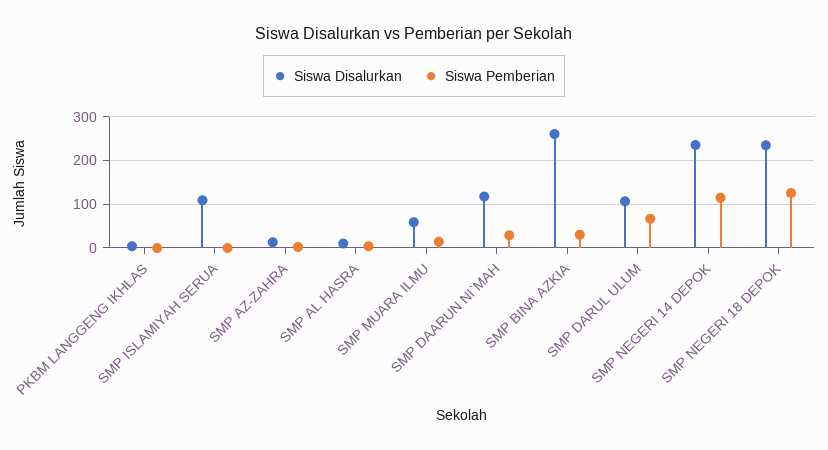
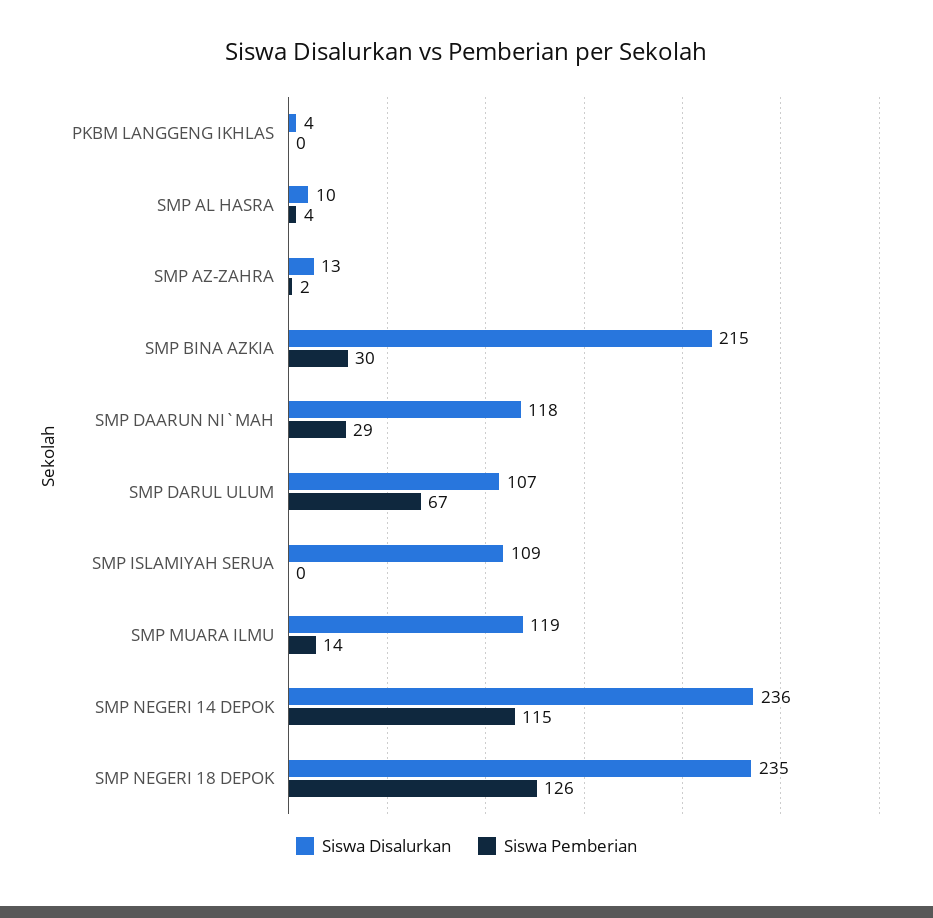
Siswa Disalurkan, SMP MUARA ILMU: 60 -> 119
Siswa Disalurkan, SMP BINA AZKIA: 260 -> 215

